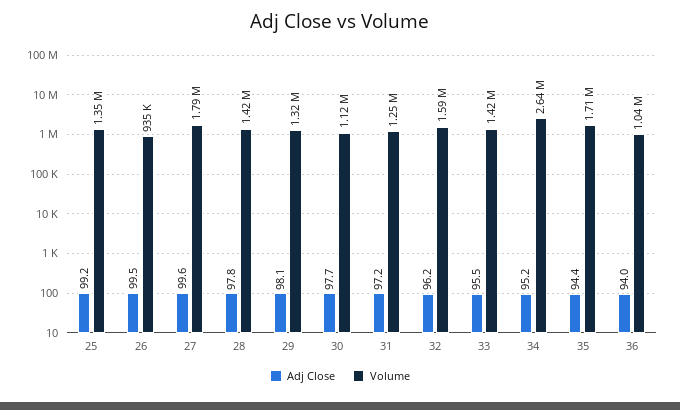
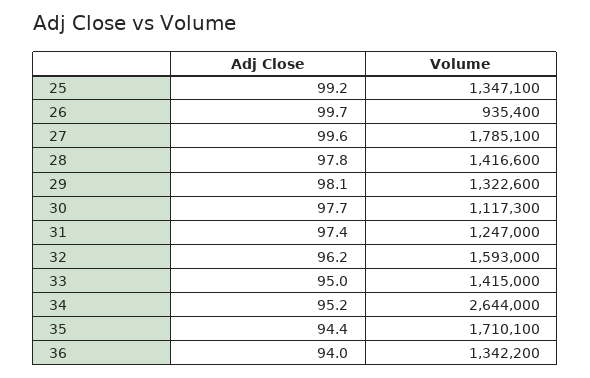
Adj Close, 26: 99.5 -> 99.7
Adj Close, 31: 97.2 -> 97.4
Adj Close, 33: 95.5 -> 95
Volume, 36: 1040000 -> 1342200

